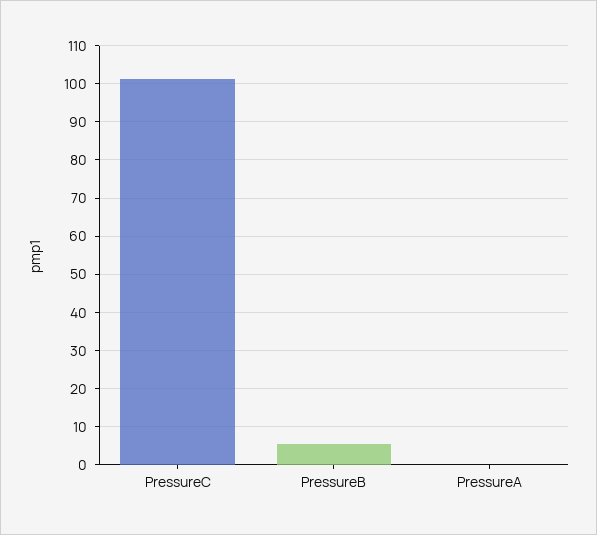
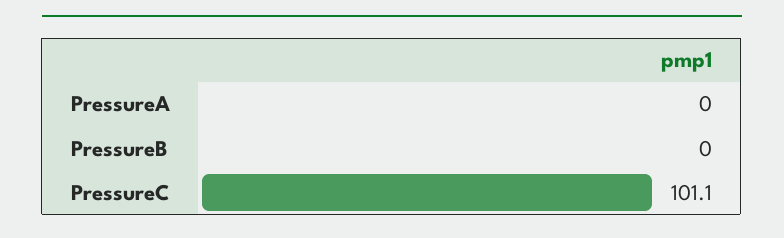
PressureB: 6 -> 0

